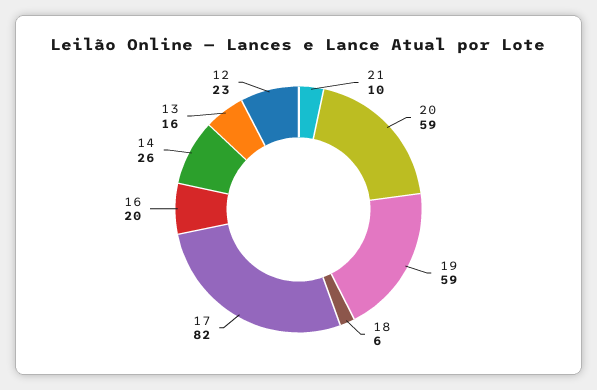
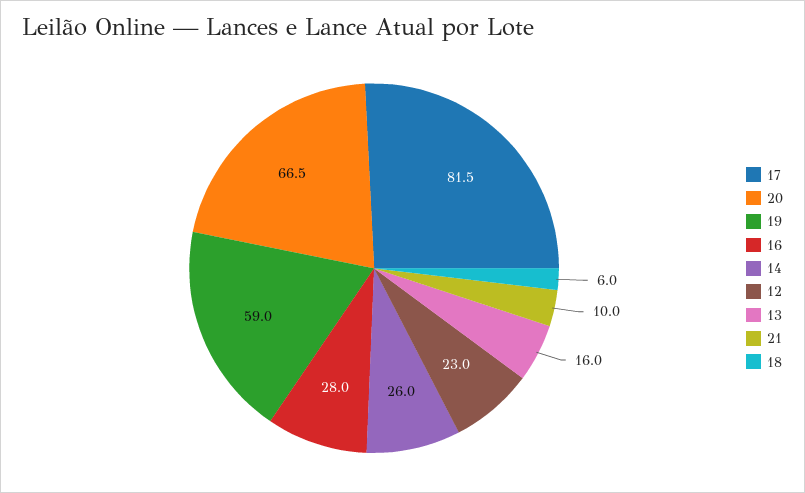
20: 59 -> 66.5
16: 20 -> 28

